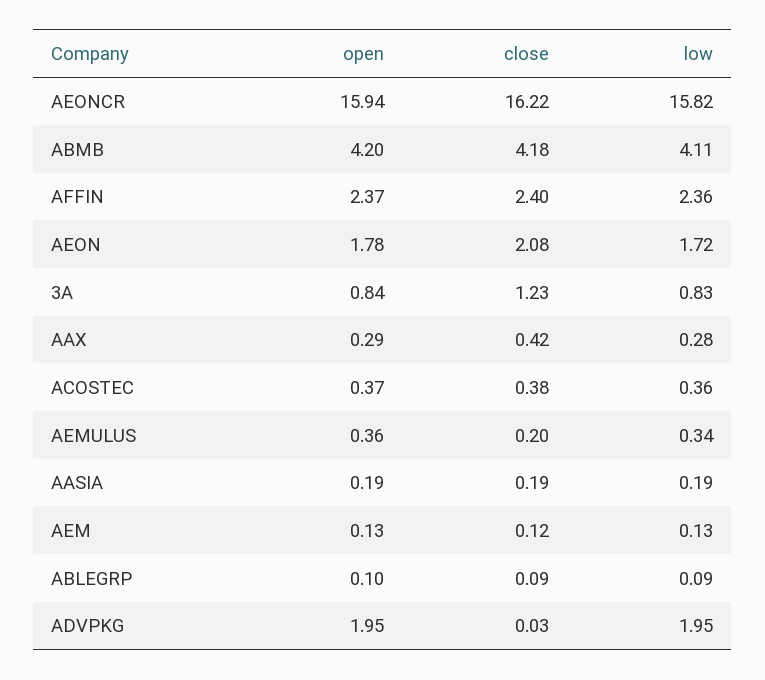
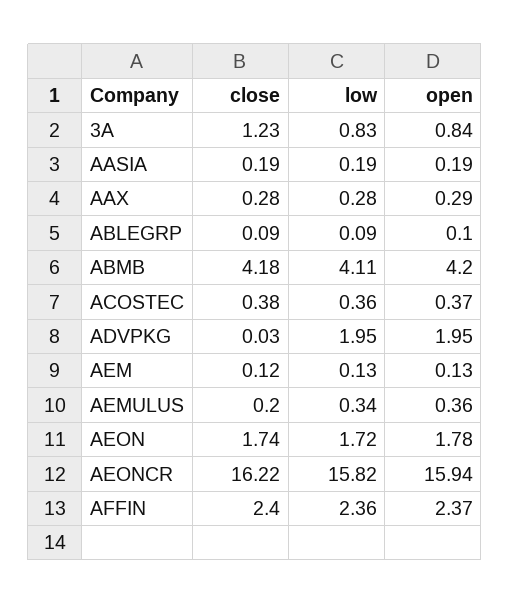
close, AEON: 2.08 -> 1.74
close, AAX: 0.42 -> 0.28

